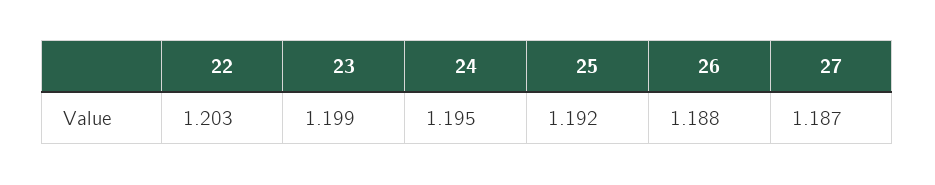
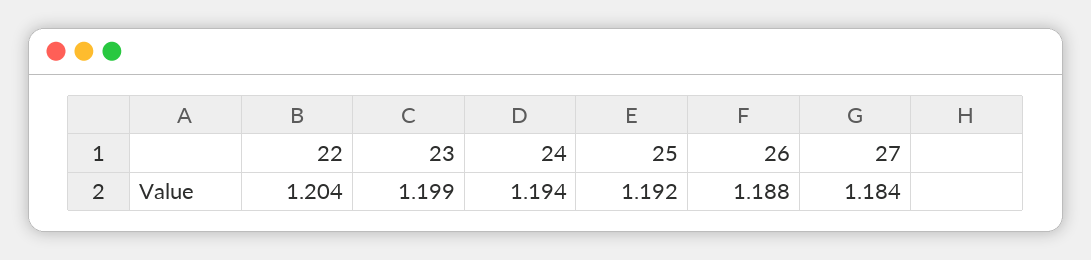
22: 1.203 -> 1.204
24: 1.195 -> 1.194
27: 1.187 -> 1.184

